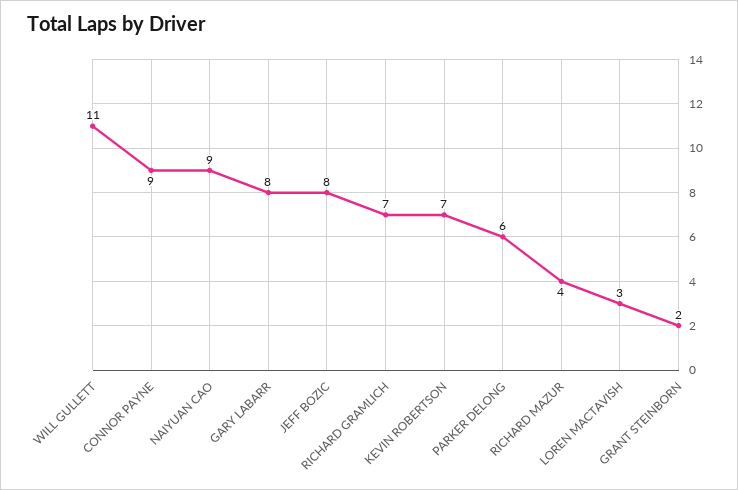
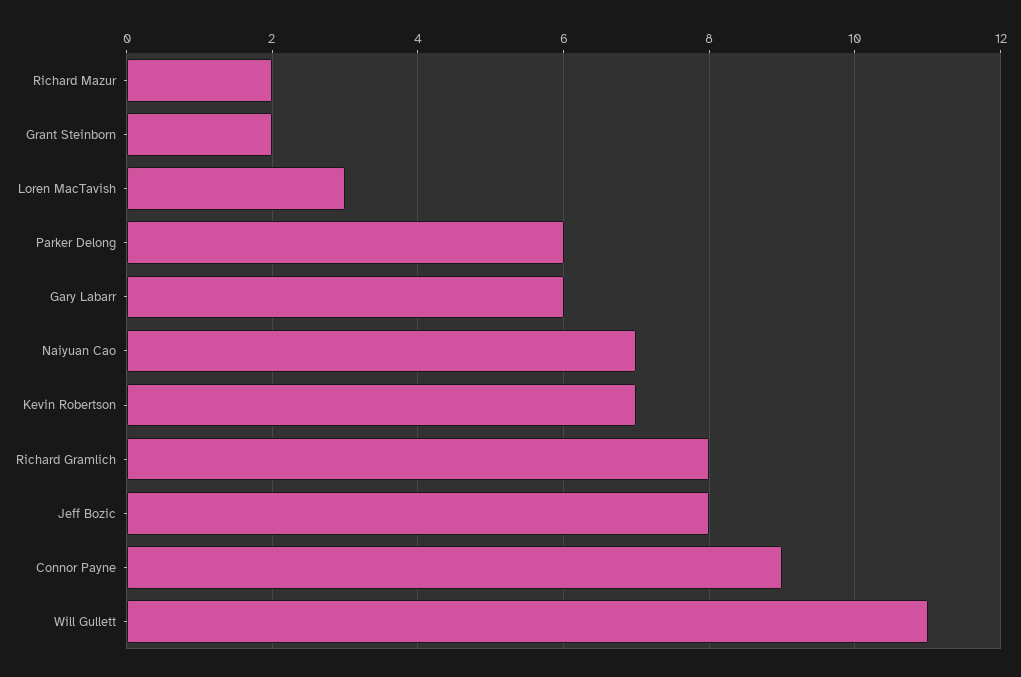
NAIYUAN CAO: 9 -> 7
GARY LABARR: 8 -> 6
RICHARD GRAMLICH: 7 -> 8
RICHARD MAZUR: 4 -> 2

